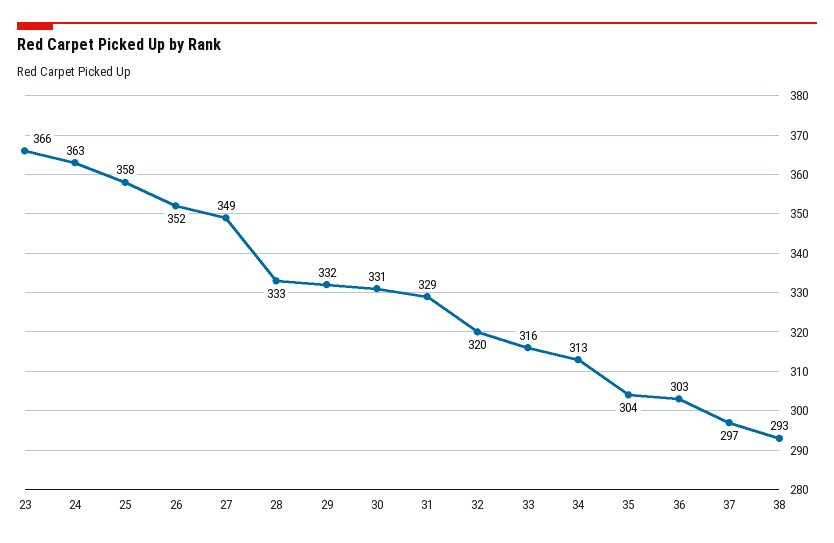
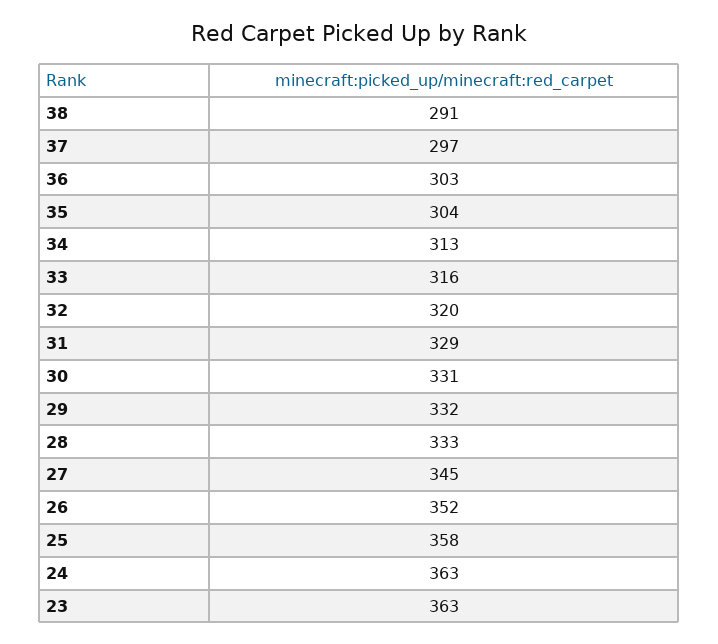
23: 366 -> 363
27: 349 -> 345
38: 293 -> 291

